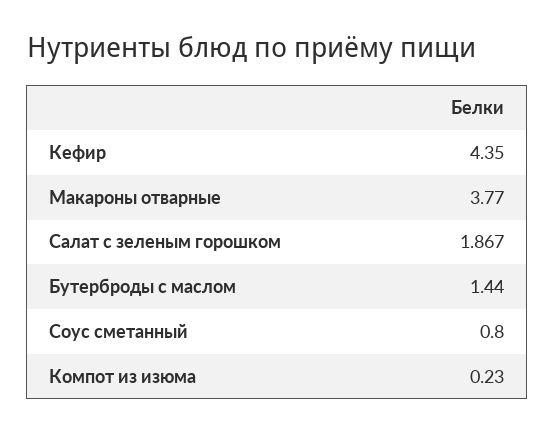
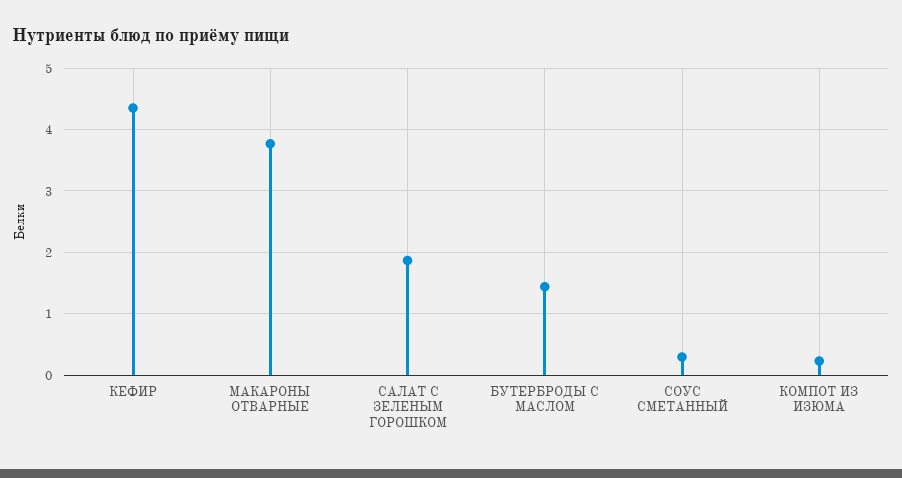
Соус сметанный: 0.8 -> 0.3

